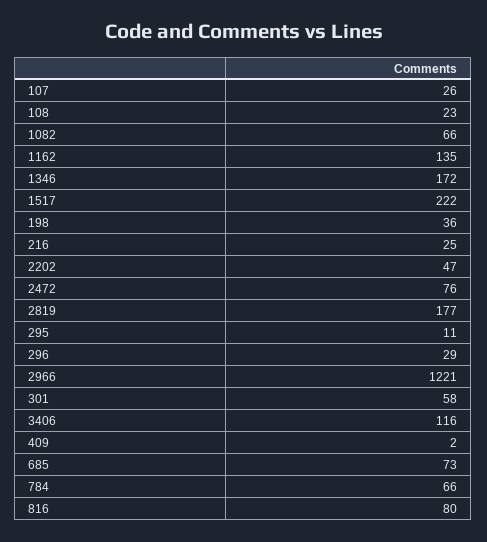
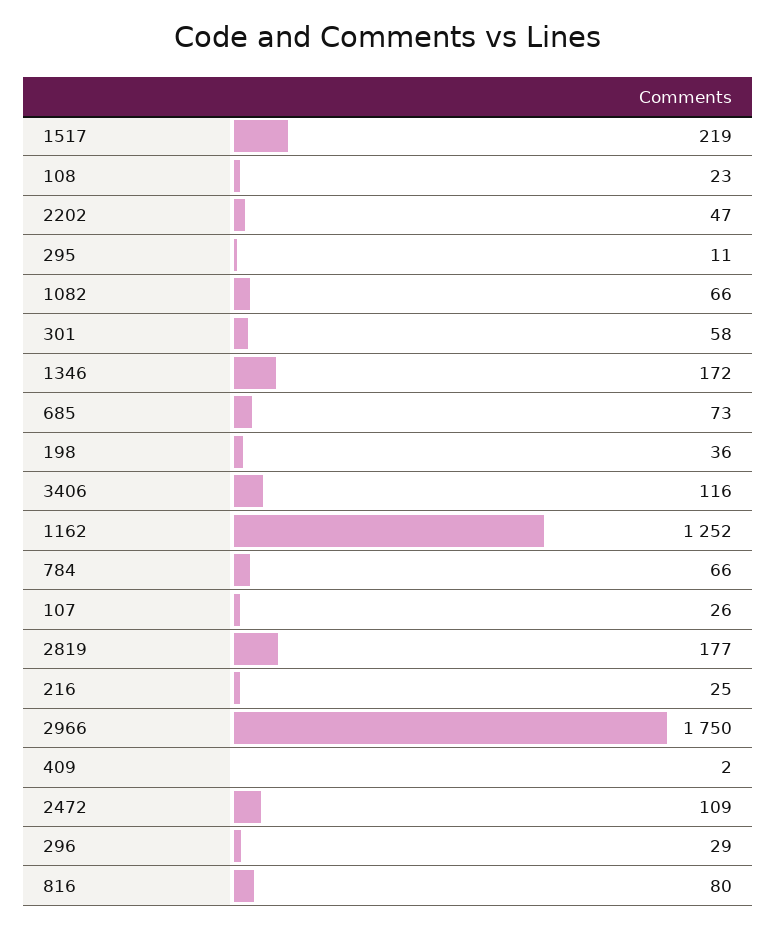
1162: 135 -> 1252
1517: 222 -> 219
2472: 76 -> 109
2966: 1221 -> 1750

